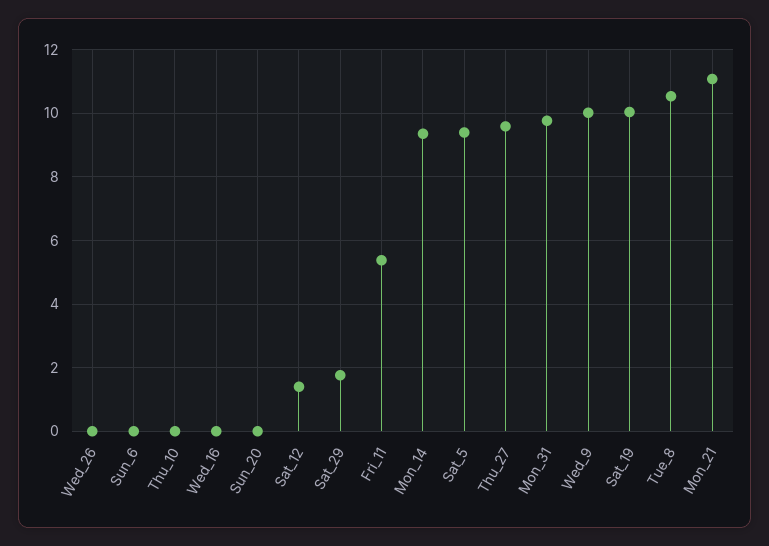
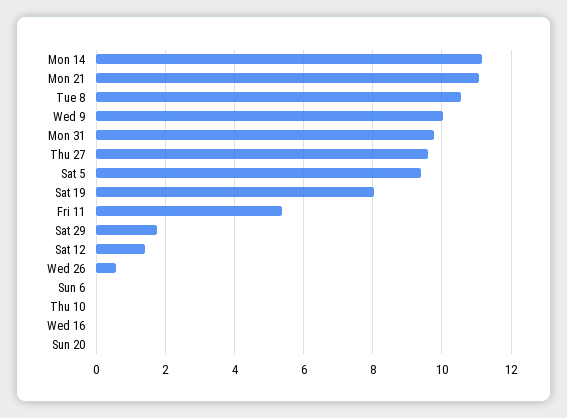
Wed_26: 0 -> 0.6
Mon_14: 9.4 -> 11.2
Sat_19: 10 -> 8

